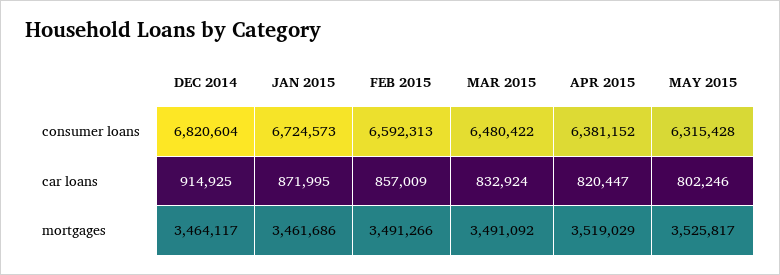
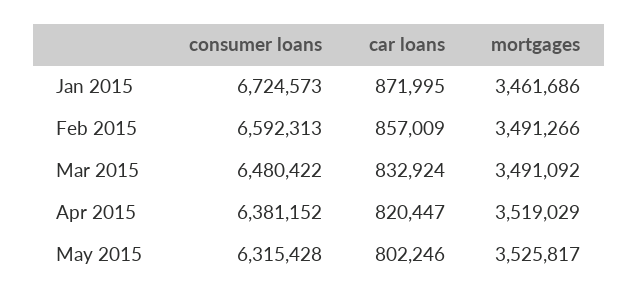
DEC 2014, consumer loans: 6820604 -> none
DEC 2014, car loans: 914925 -> none
DEC 2014, mortgages: 3464117 -> none

